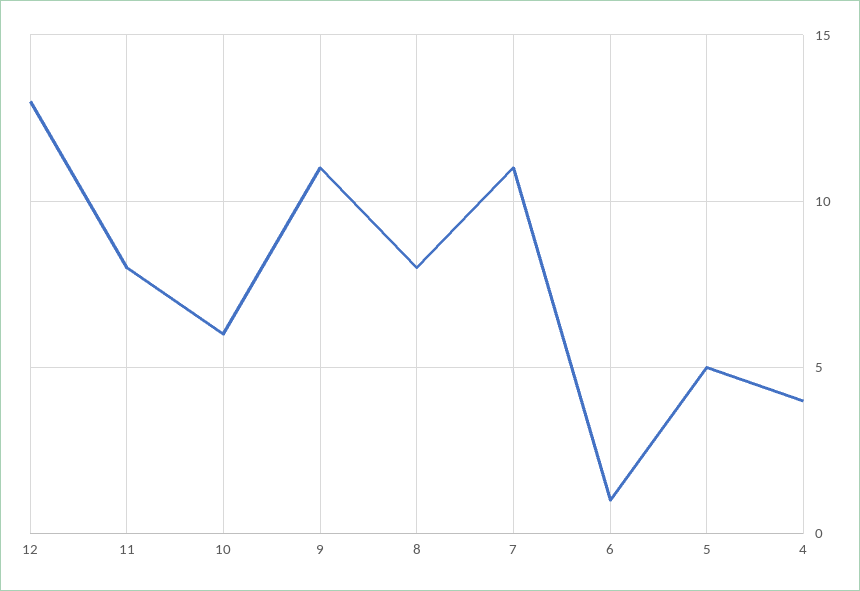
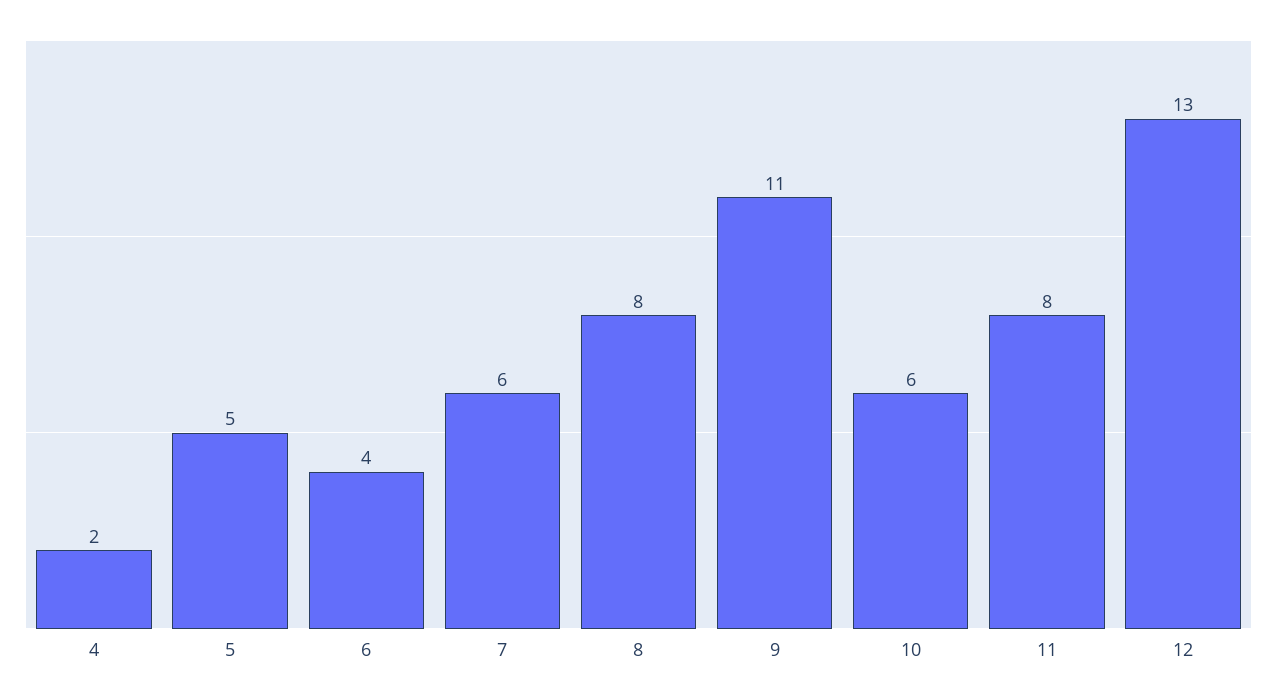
7: 11 -> 6
6: 1 -> 4
4: 4 -> 2

